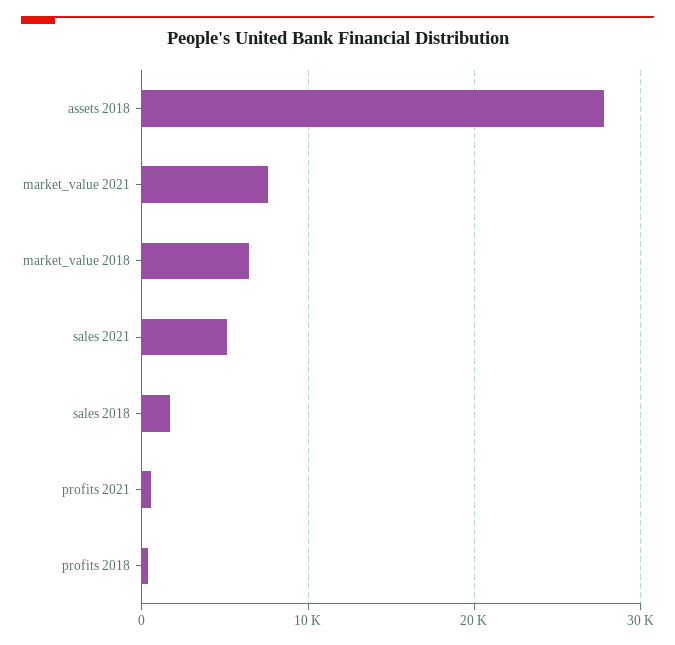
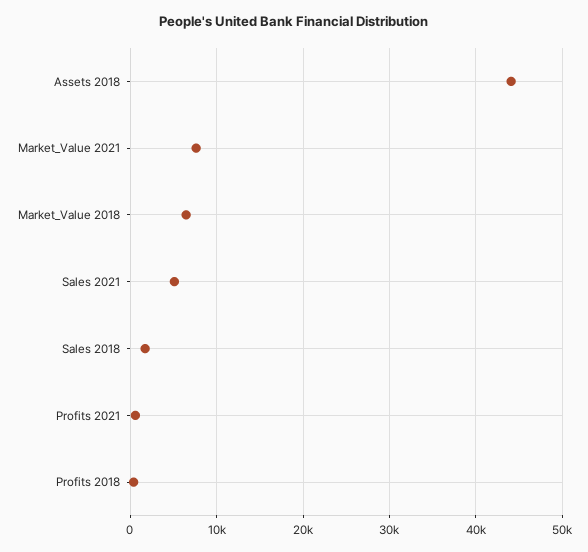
assets 2018: 28000 -> 44000

